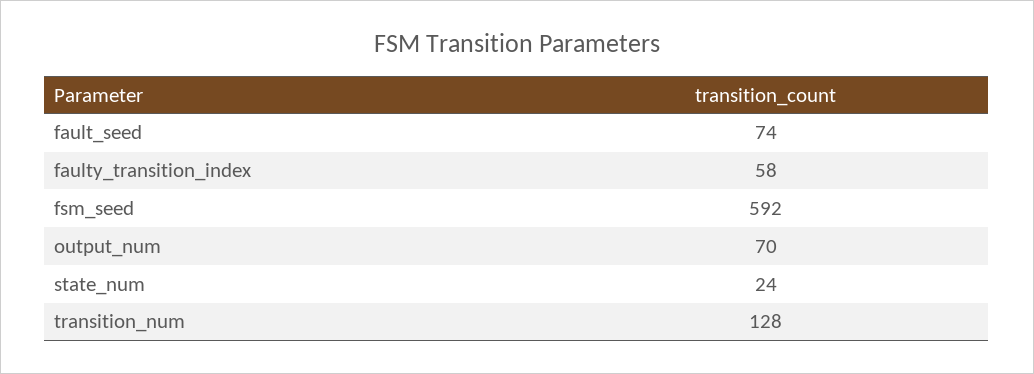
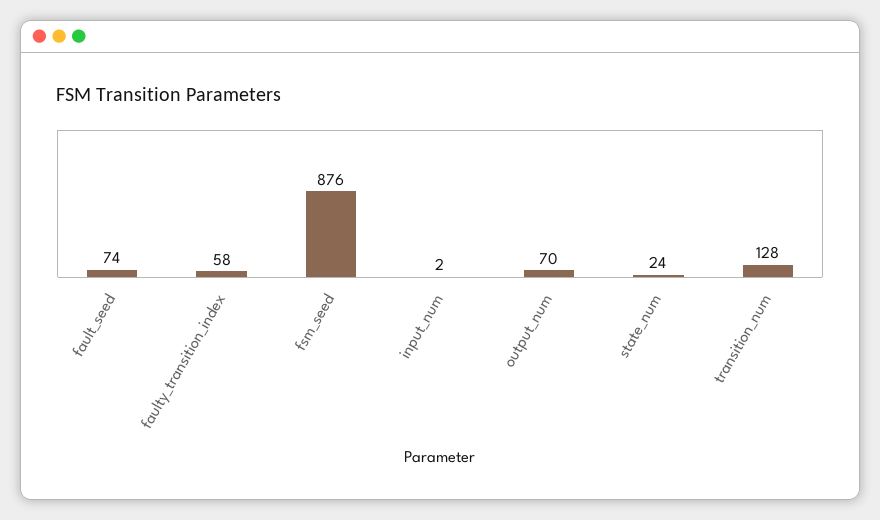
fsm_seed: 592 -> 876
input_num: none -> 2

